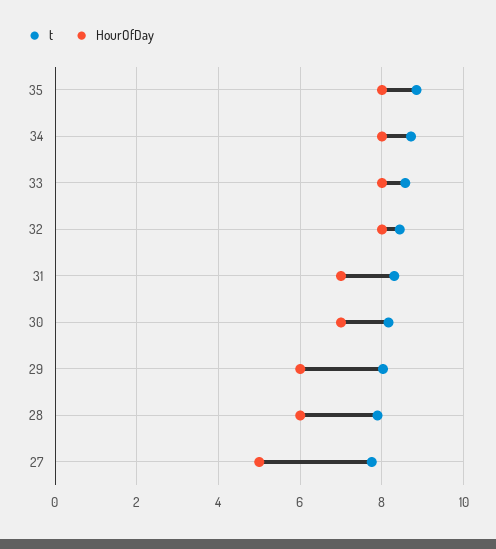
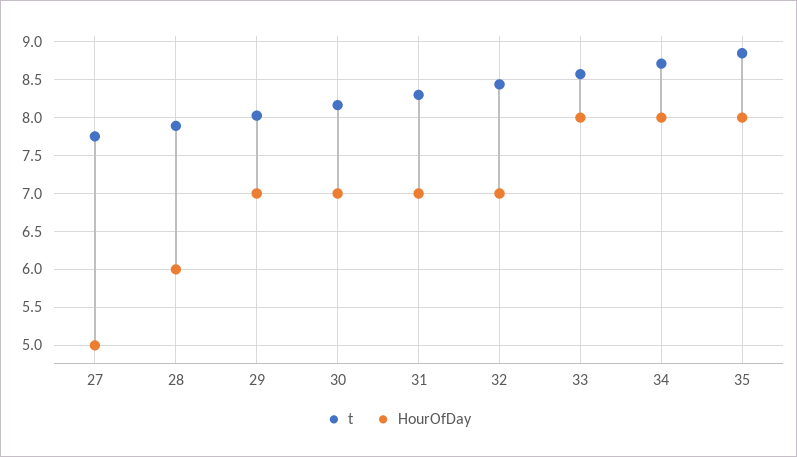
HourOfDay, 32: 8 -> 7
HourOfDay, 29: 6 -> 7

